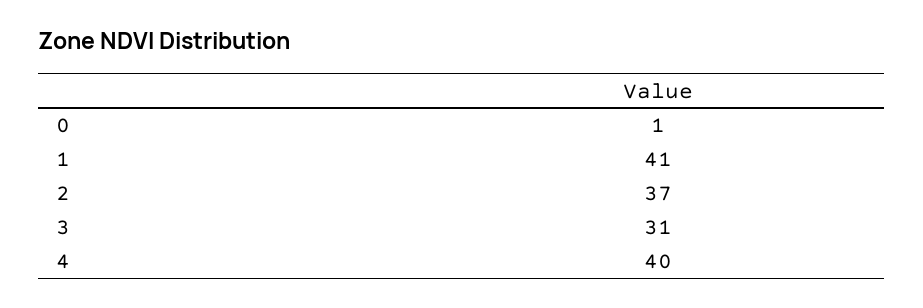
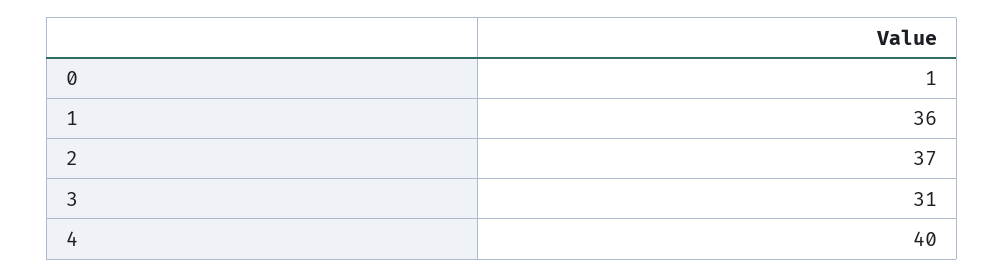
1: 41 -> 36

